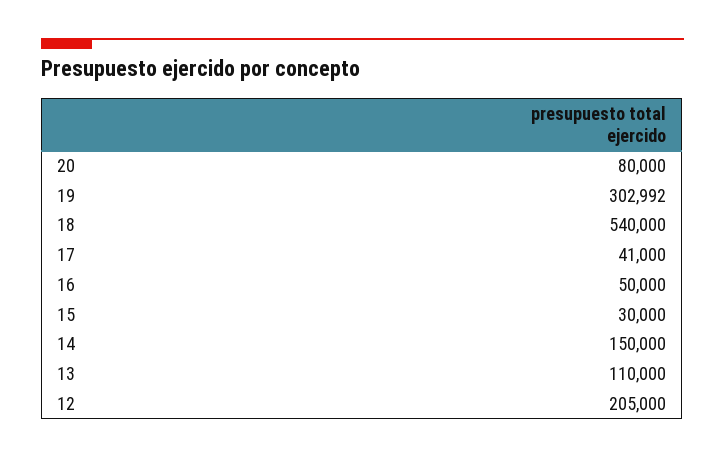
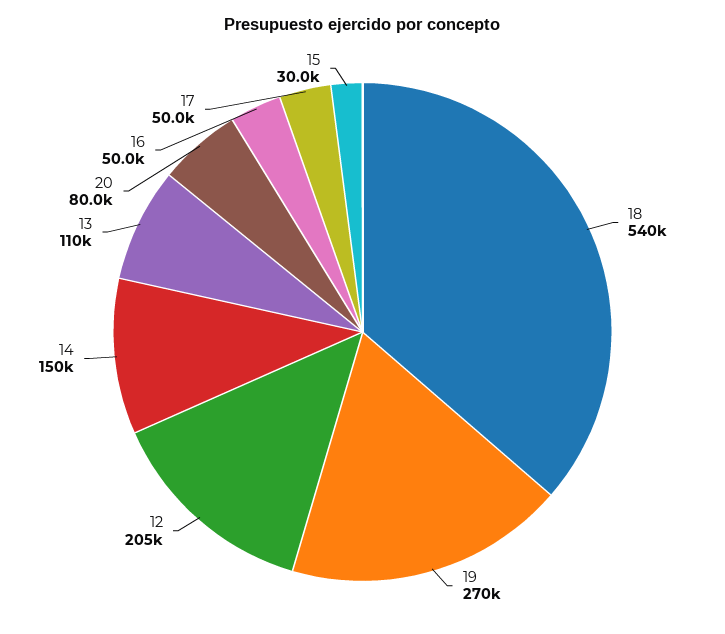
19: 302992 -> 270000
17: 41000 -> 50000

